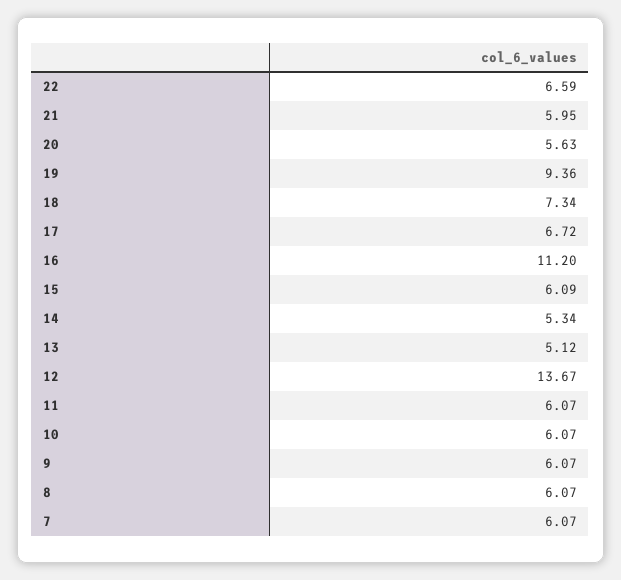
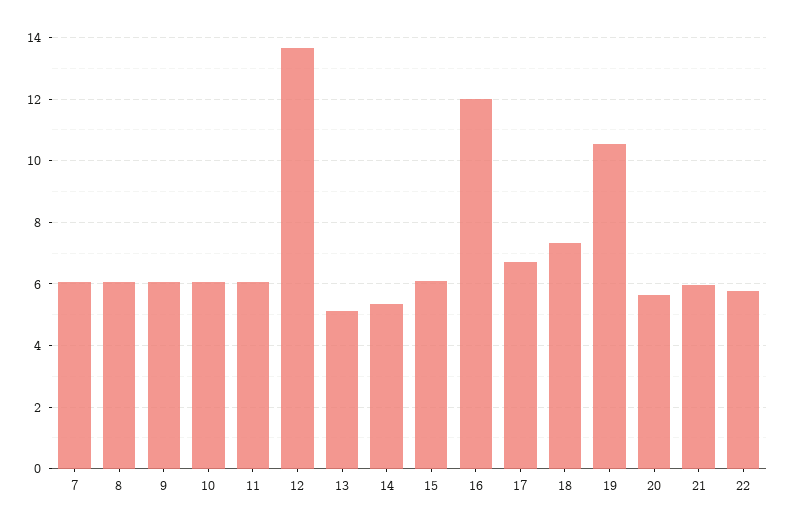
22: 6.59 -> 5.8
19: 9.36 -> 10.6
16: 11.2 -> 12

